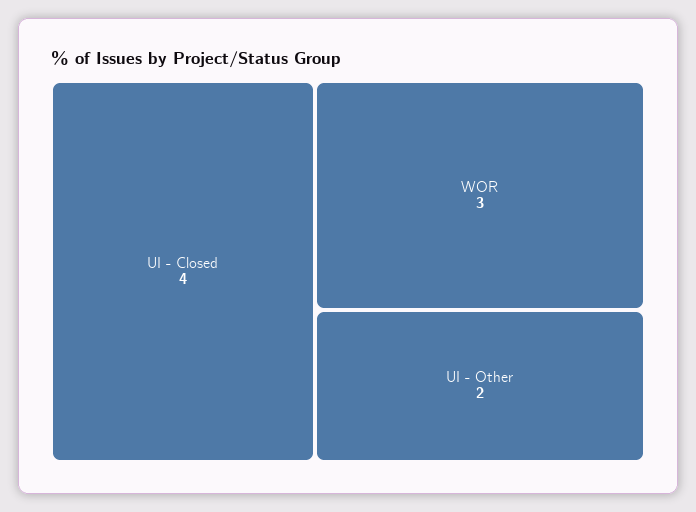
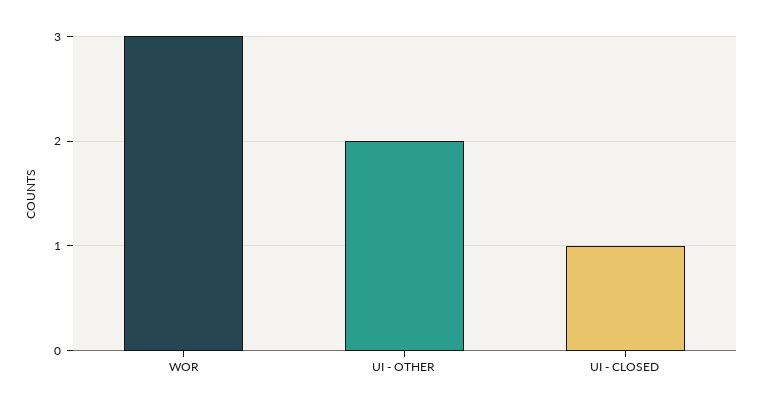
UI - Closed: 4 -> 1

